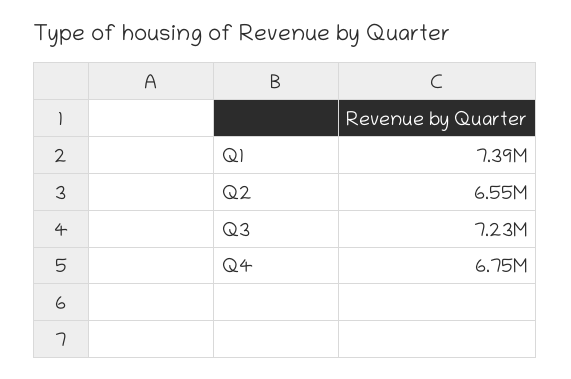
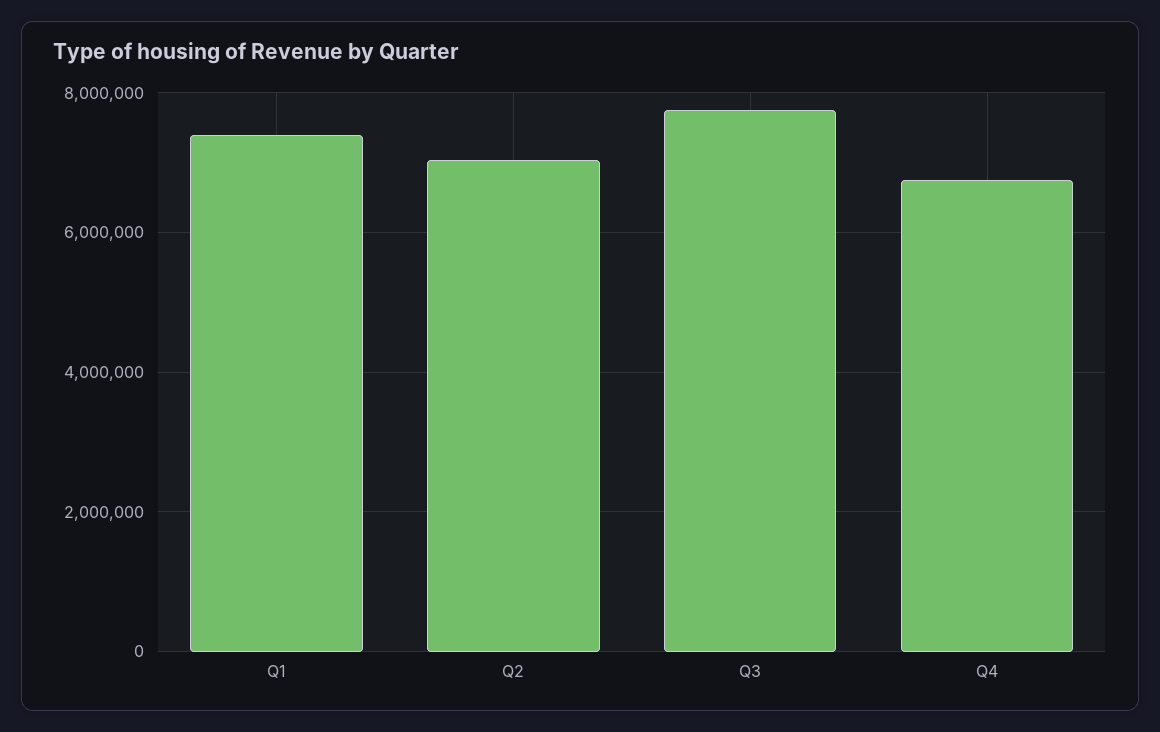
Q2: 6550000 -> 7000000
Q3: 7230000 -> 7800000

